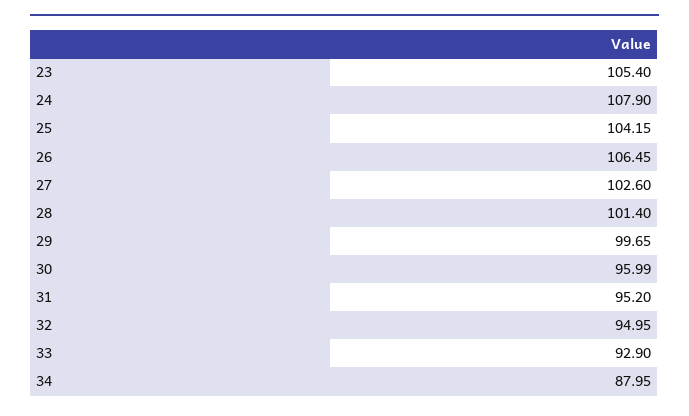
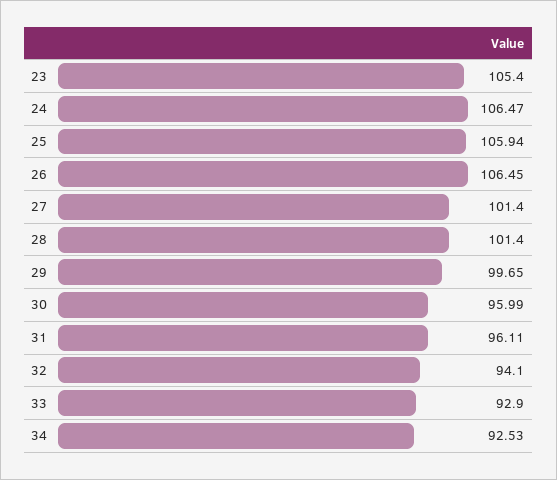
24: 107.9 -> 106.47
25: 104.15 -> 105.94
27: 102.6 -> 101.4
31: 95.2 -> 96.11
32: 94.95 -> 94.1
34: 87.95 -> 92.53

